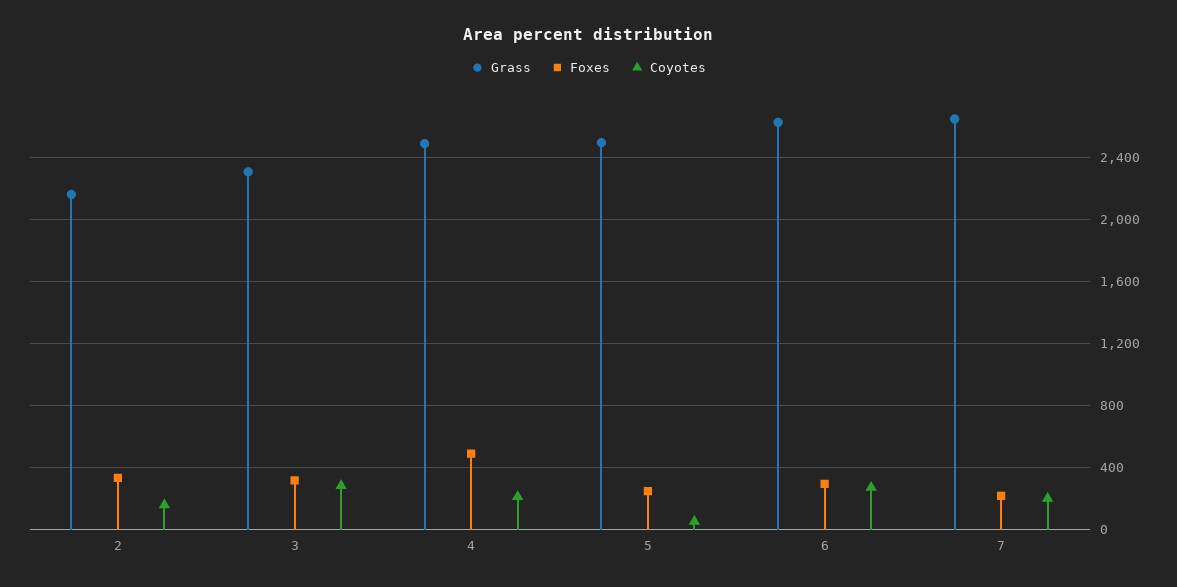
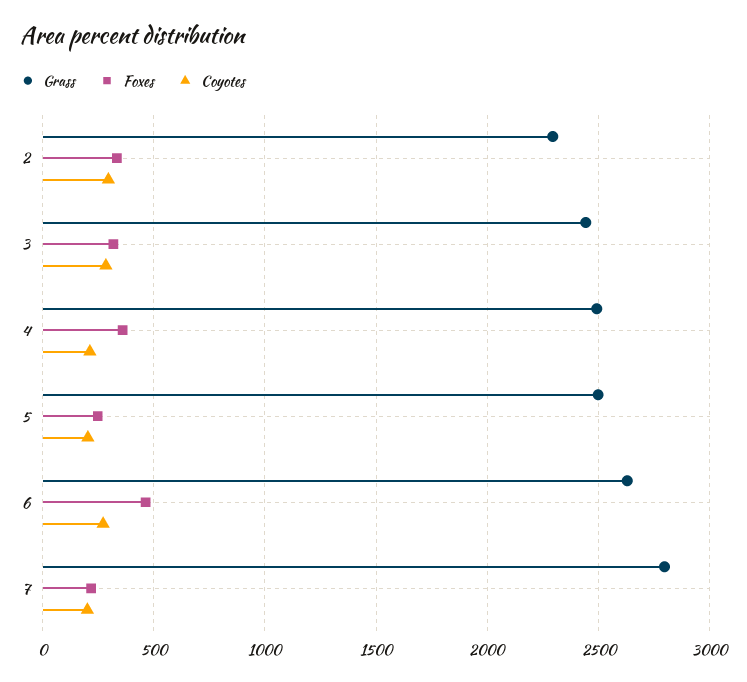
Grass, 2: 2150 -> 2300
Coyotes, 2: 150 -> 300
Grass, 3: 2300 -> 2450
Foxes, 4: 500 -> 350
Coyotes, 5: 50 -> 200
Foxes, 6: 300 -> 450
Grass, 7: 2650 -> 2800

